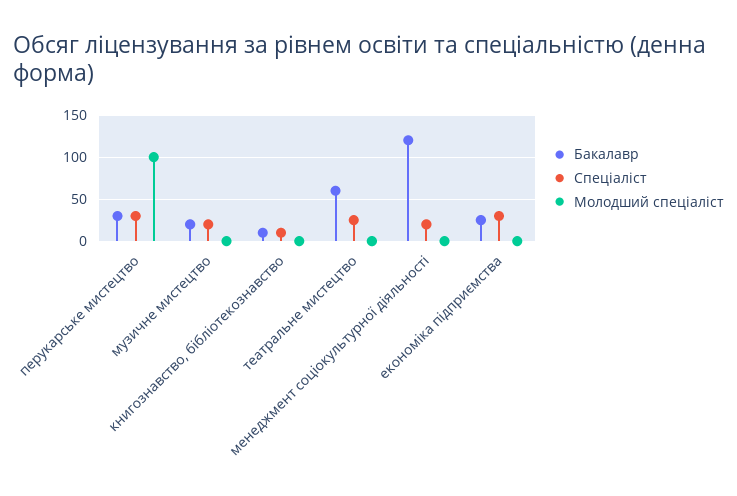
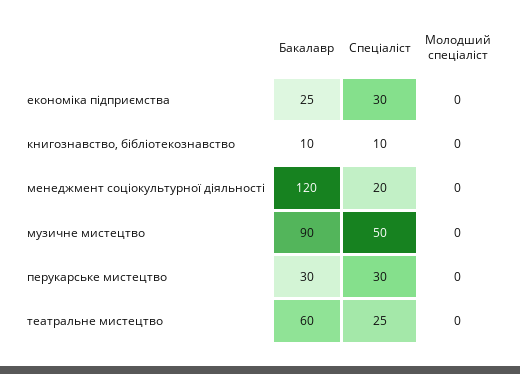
Молодший спеціаліст, перукарське мистецтво: 100 -> 0
Бакалавр, музичне мистецтво: 20 -> 90
Спеціаліст, музичне мистецтво: 20 -> 50

